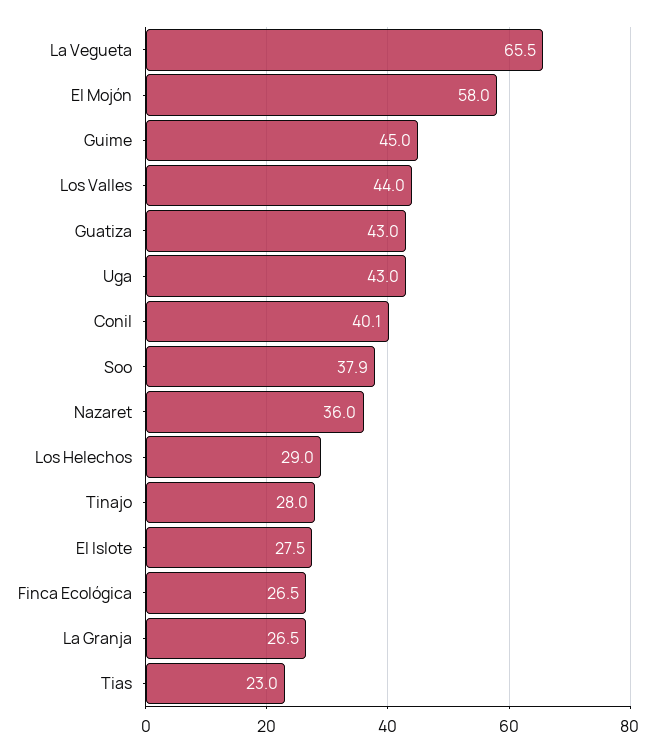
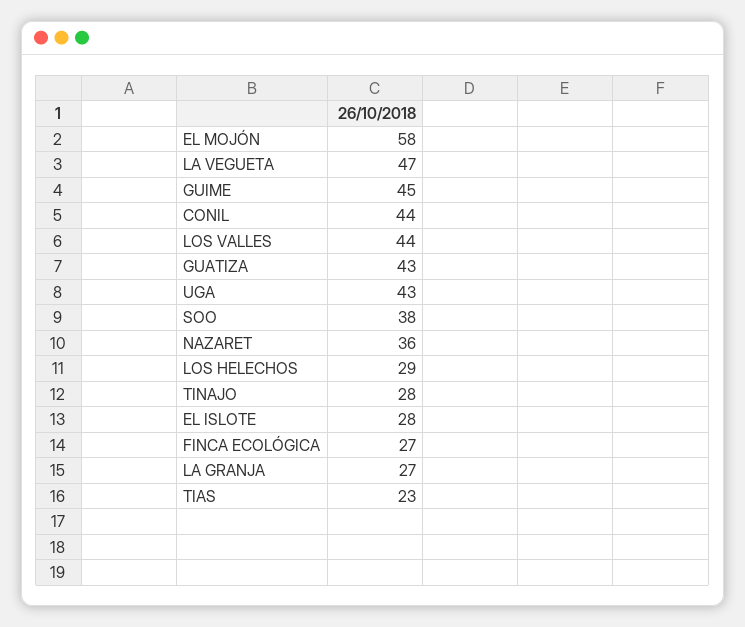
La Vegueta: 65.5 -> 47
Conil: 40.1 -> 44

